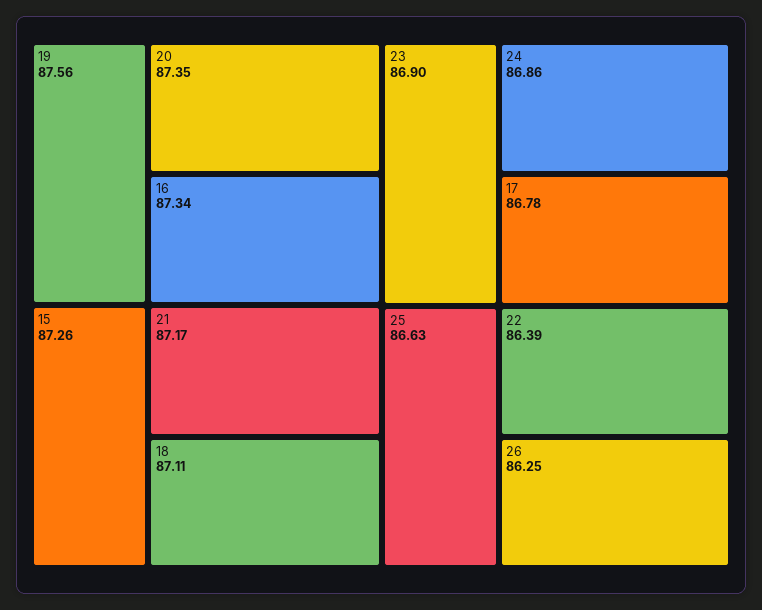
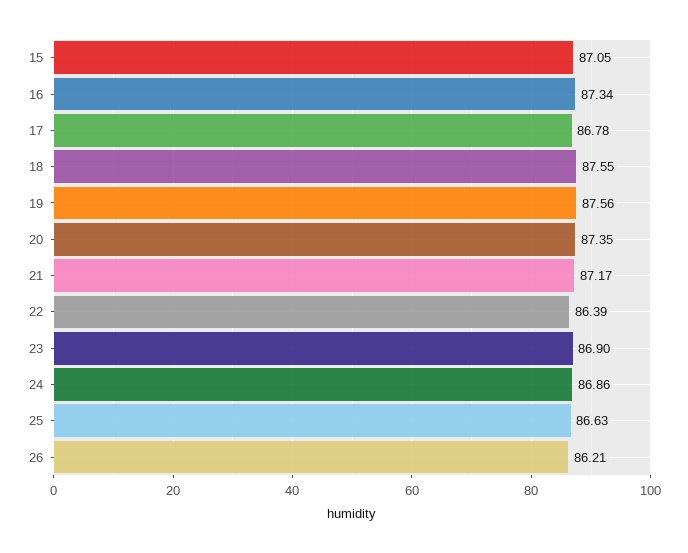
15: 87.26 -> 87.05
18: 87.11 -> 87.55
26: 86.25 -> 86.21

